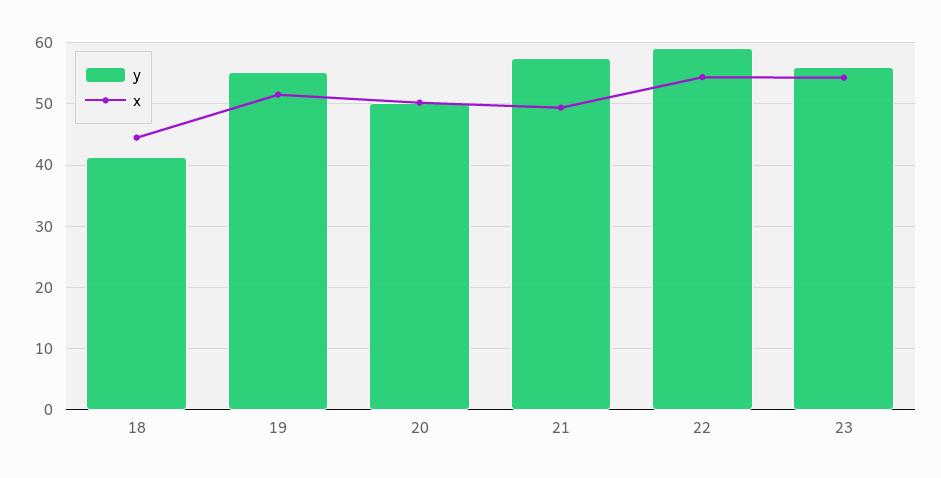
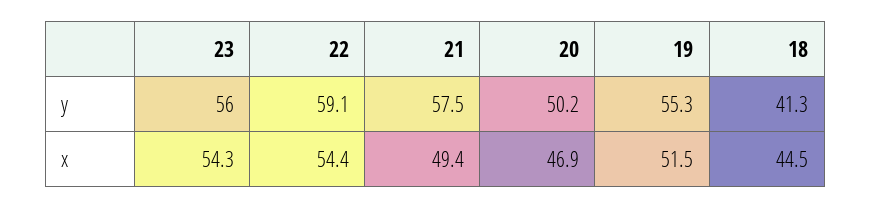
x, 20: 50 -> 46.9

